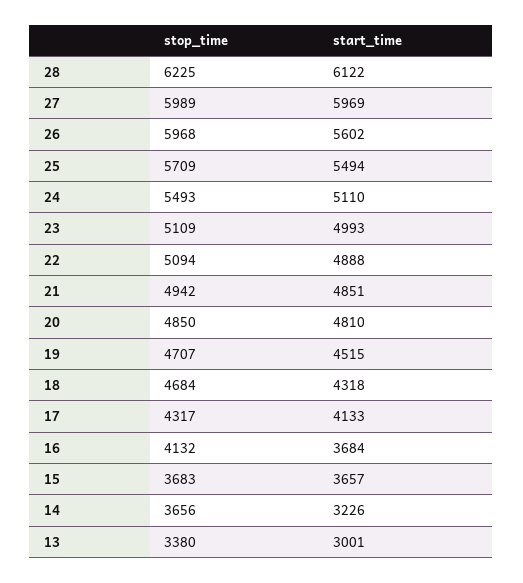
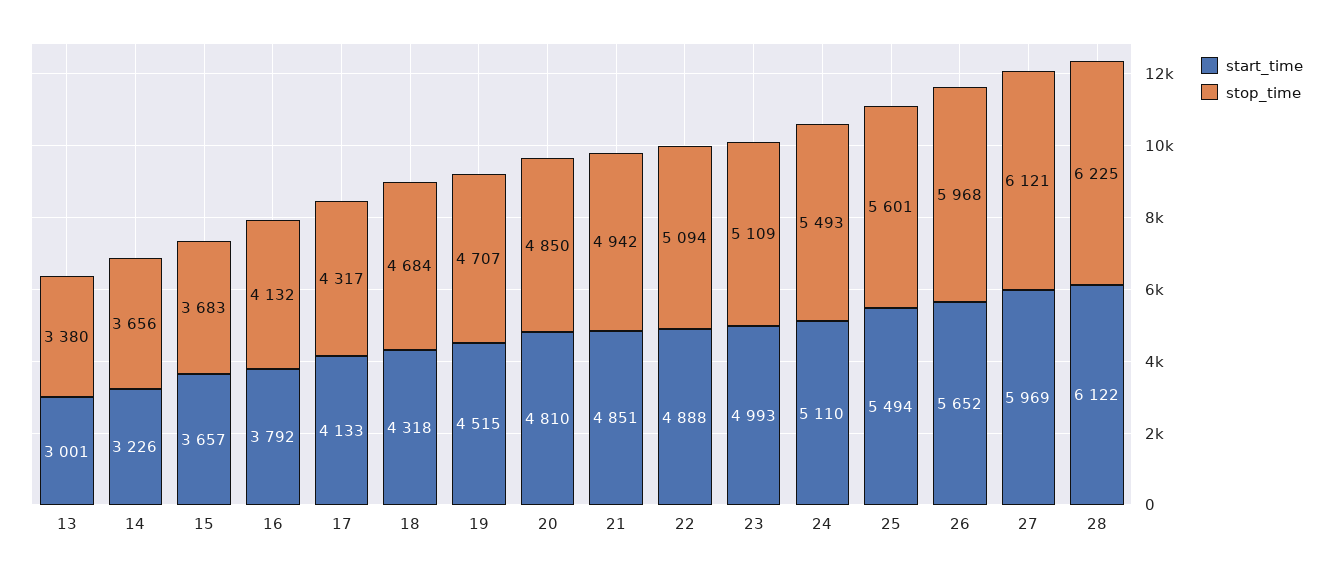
stop_time, 27: 5989 -> 6121
start_time, 26: 5602 -> 5652
stop_time, 25: 5709 -> 5601
start_time, 16: 3684 -> 3792

